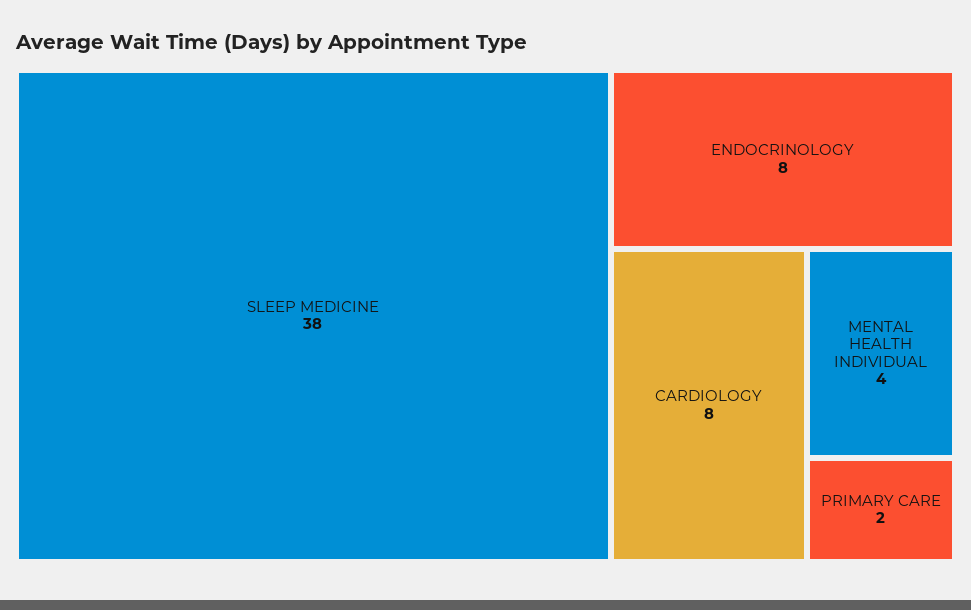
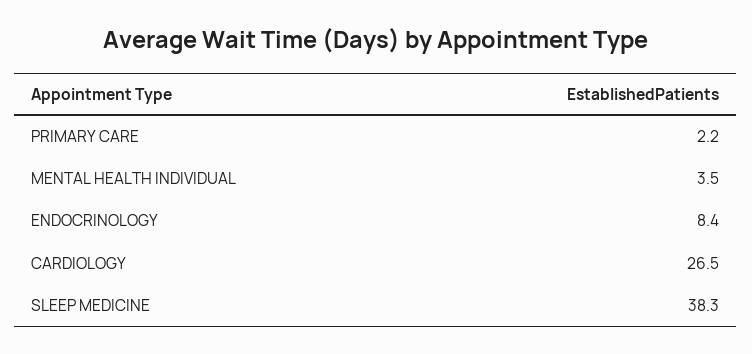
CARDIOLOGY: 8 -> 26.5

